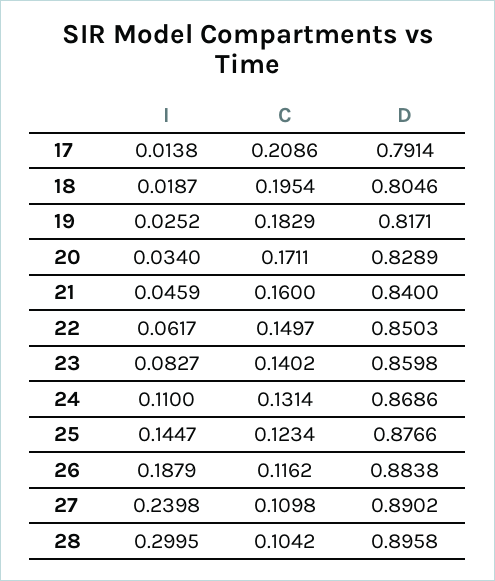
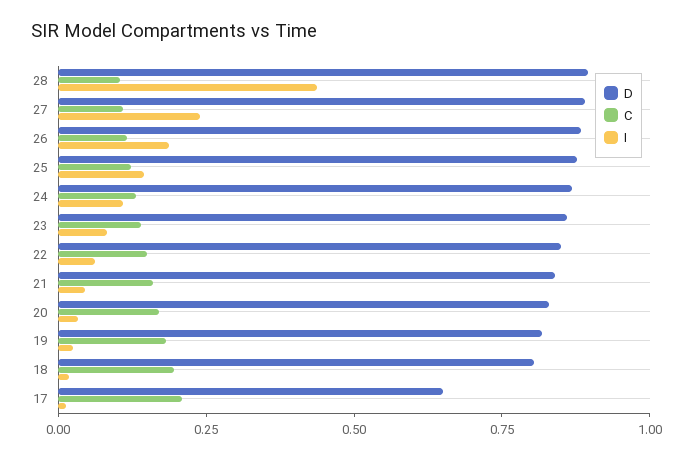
D, 17: 0.7914 -> 0.65
I, 28: 0.2995 -> 0.45

